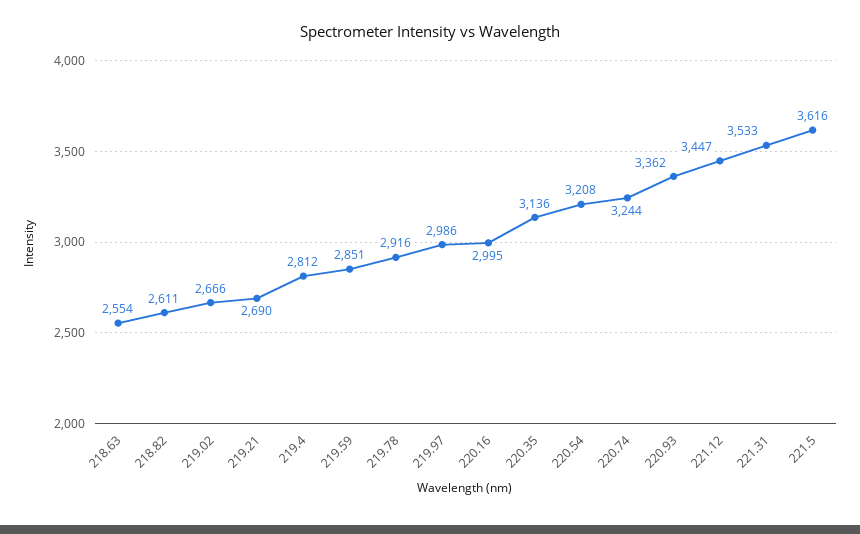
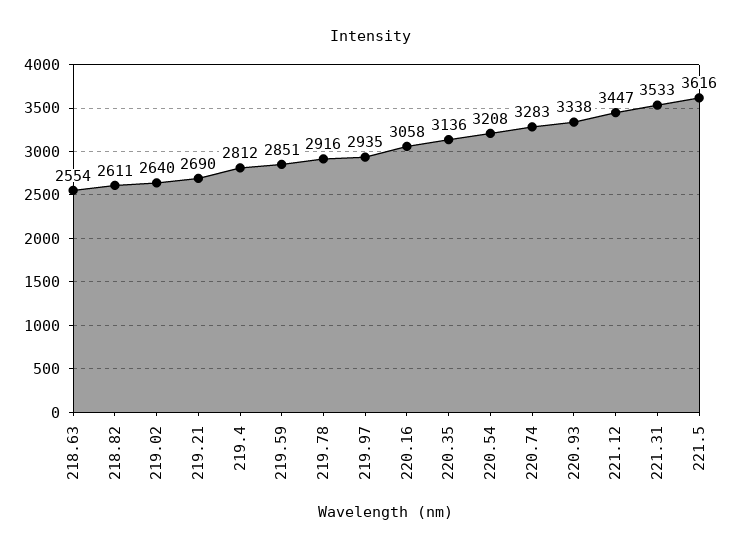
219.02: 2666 -> 2640
219.97: 2986 -> 2935
220.16: 2995 -> 3058
220.74: 3244 -> 3283
220.93: 3362 -> 3338

